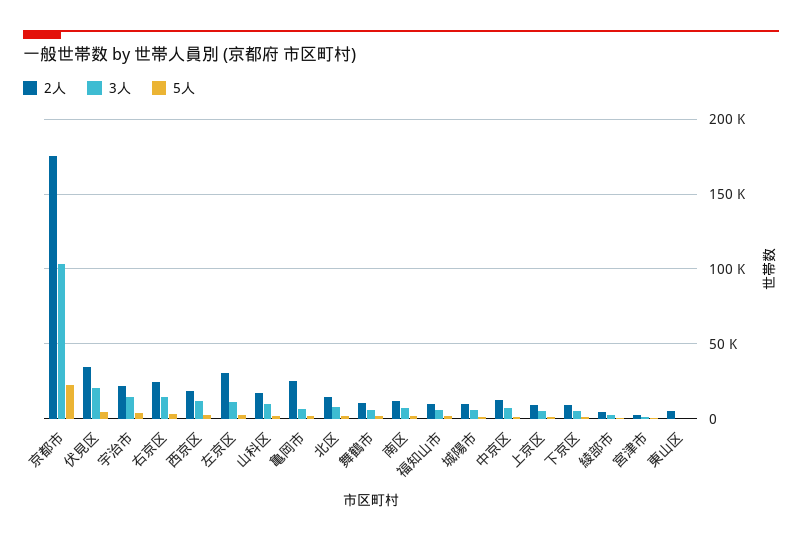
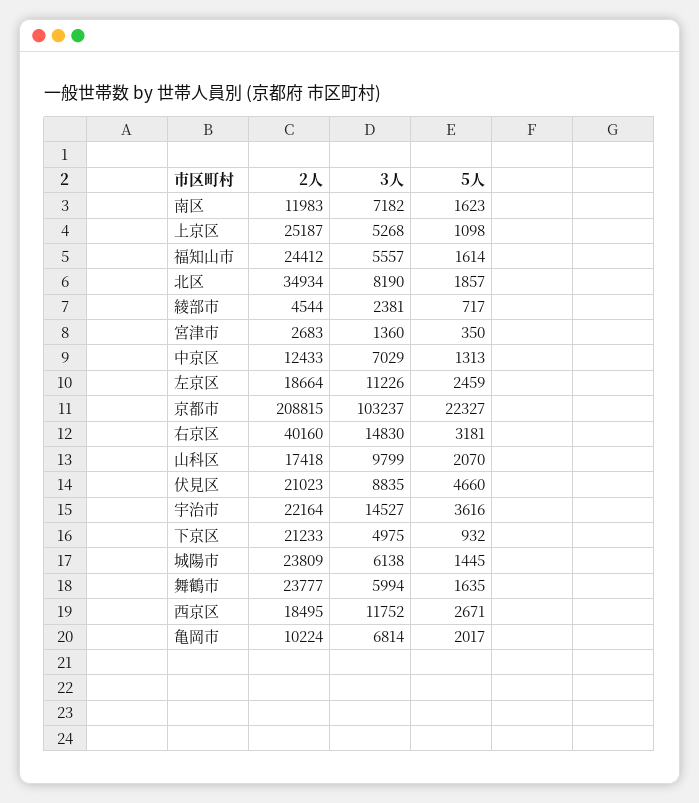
2人, 京都市: 175000 -> 208815
2人, 伏見区: 35000 -> 21023
3人, 伏見区: 20000 -> 8835
2人, 右京区: 25000 -> 40160
2人, 左京区: 30000 -> 18664
2人, 亀岡市: 25000 -> 10224
2人, 北区: 15000 -> 34934
2人, 舞鶴市: 10000 -> 23777
2人, 福知山市: 10000 -> 24412
2人, 城陽市: 10000 -> 23809
2人, 上京区: 10000 -> 25187
2人, 下京区: 10000 -> 21233
2人, 東山区: 5000 -> none
3人, 東山区: 0 -> none
5人, 東山区: 0 -> none

